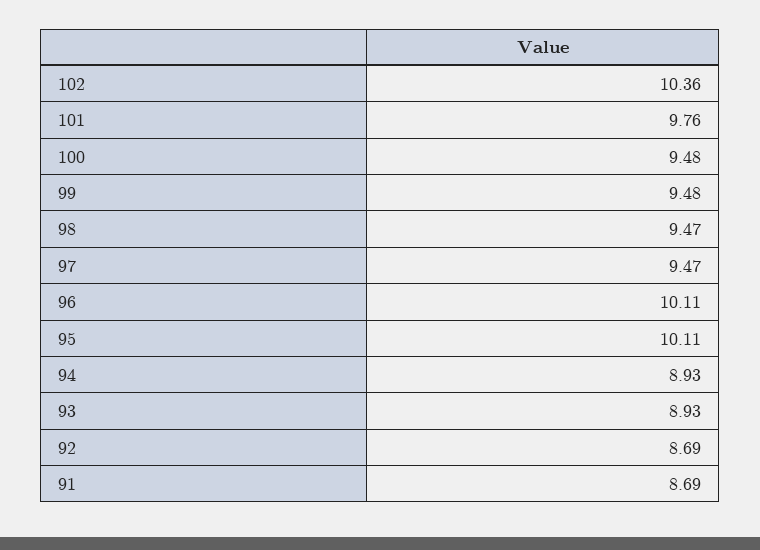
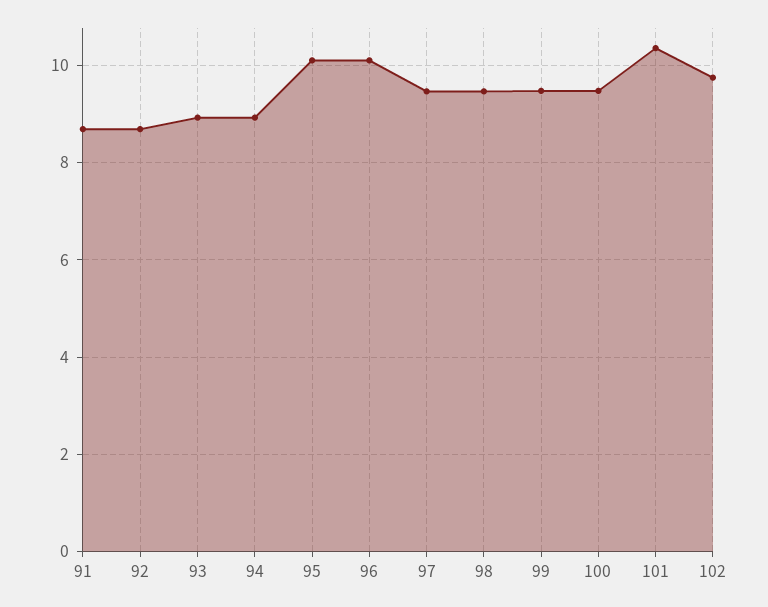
102: 10.36 -> 9.8
101: 9.76 -> 10.4

